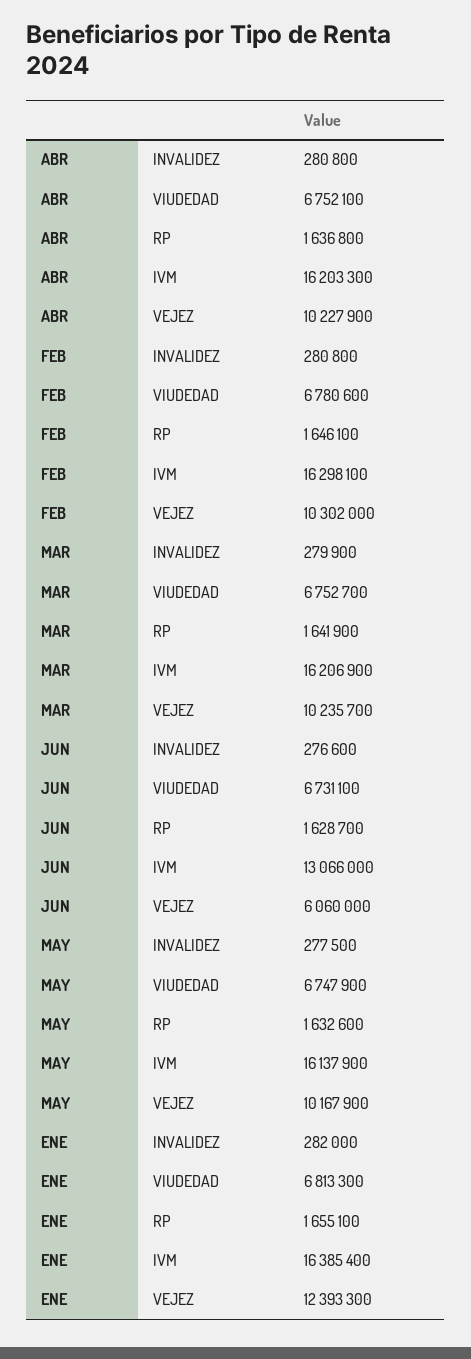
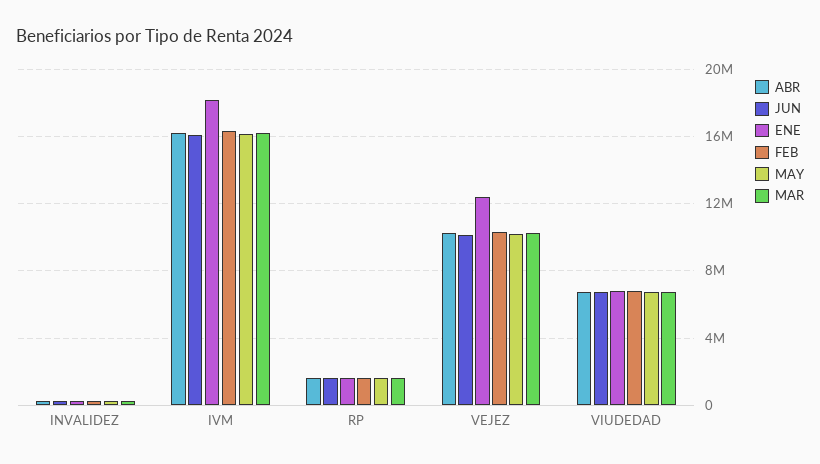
JUN, IVM: 13066000 -> 16000000
JUN, VEJEZ: 6060000 -> 10000000
ENE, IVM: 16385400 -> 18000000

